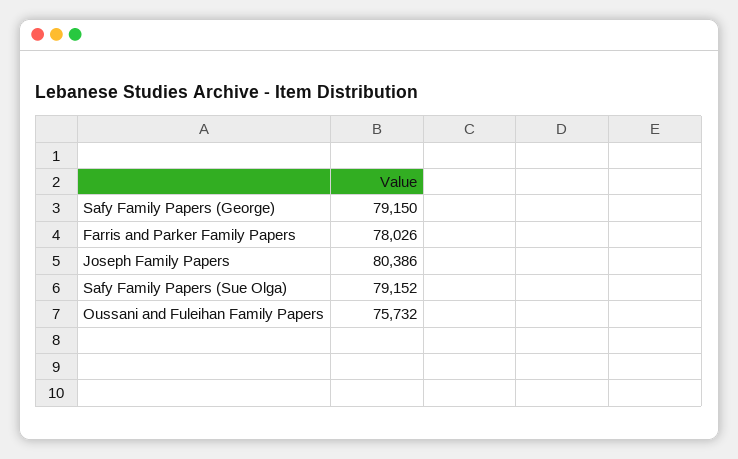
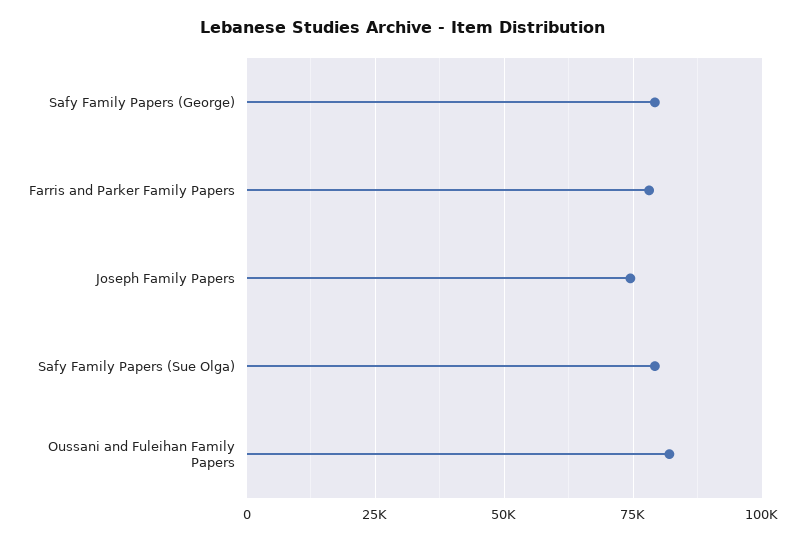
Joseph Family Papers: 80386 -> 75000
Oussani and Fuleihan Family Papers: 75732 -> 82500

